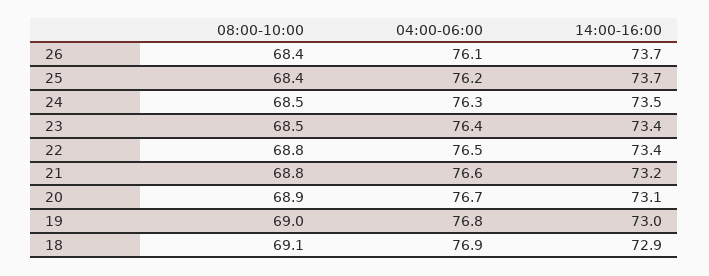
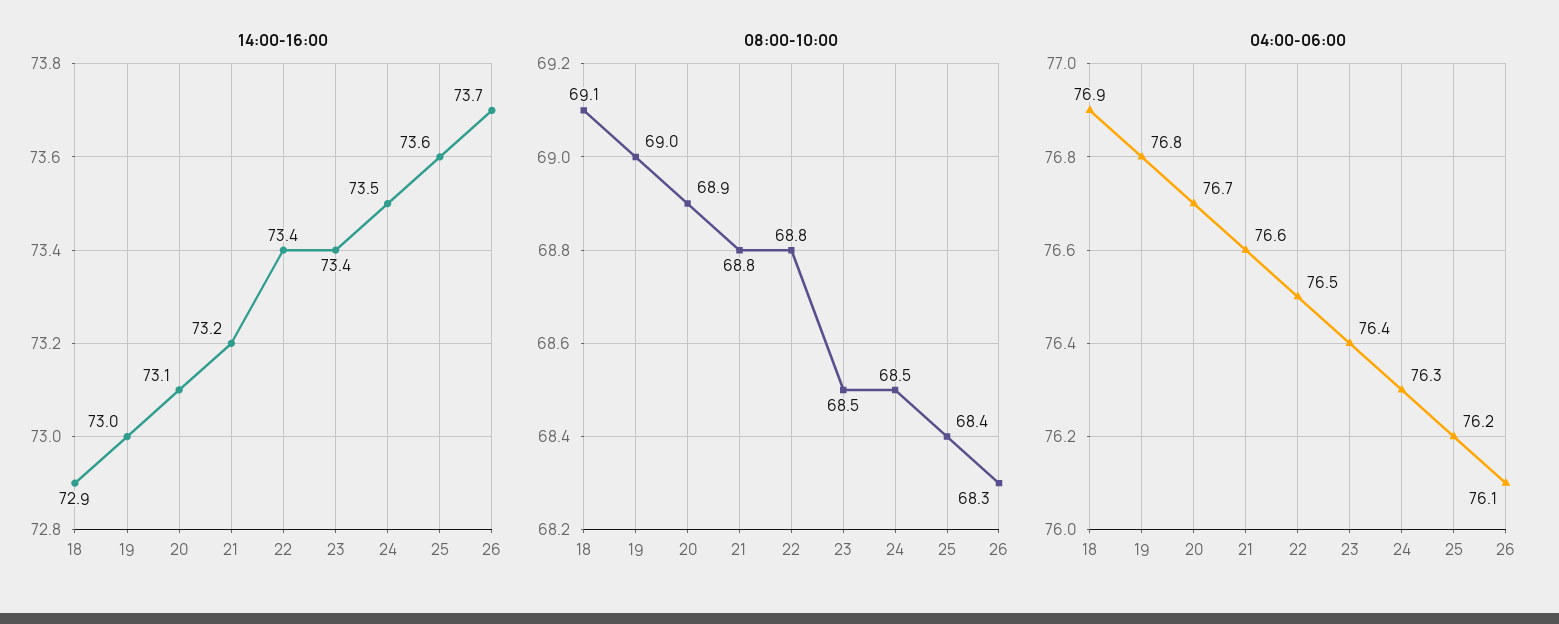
08:00-10:00, 26: 68.4 -> 68.3
14:00-16:00, 25: 73.7 -> 73.6

